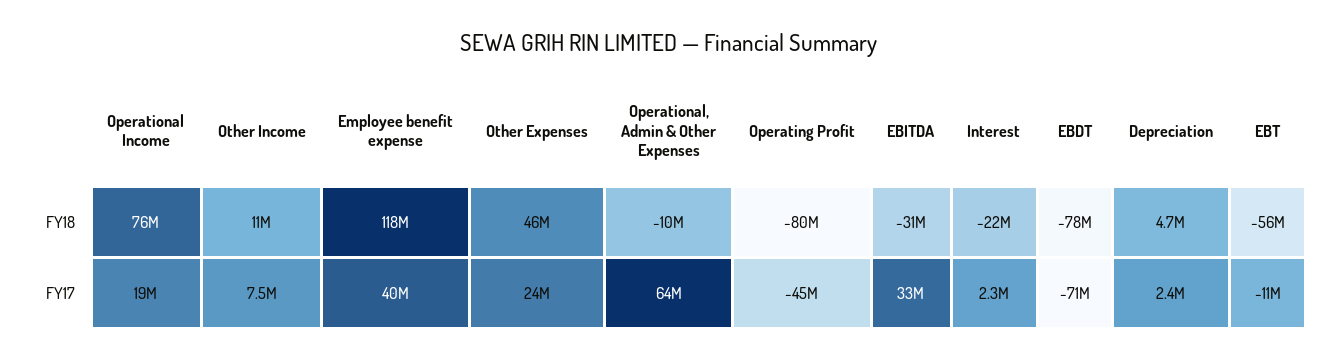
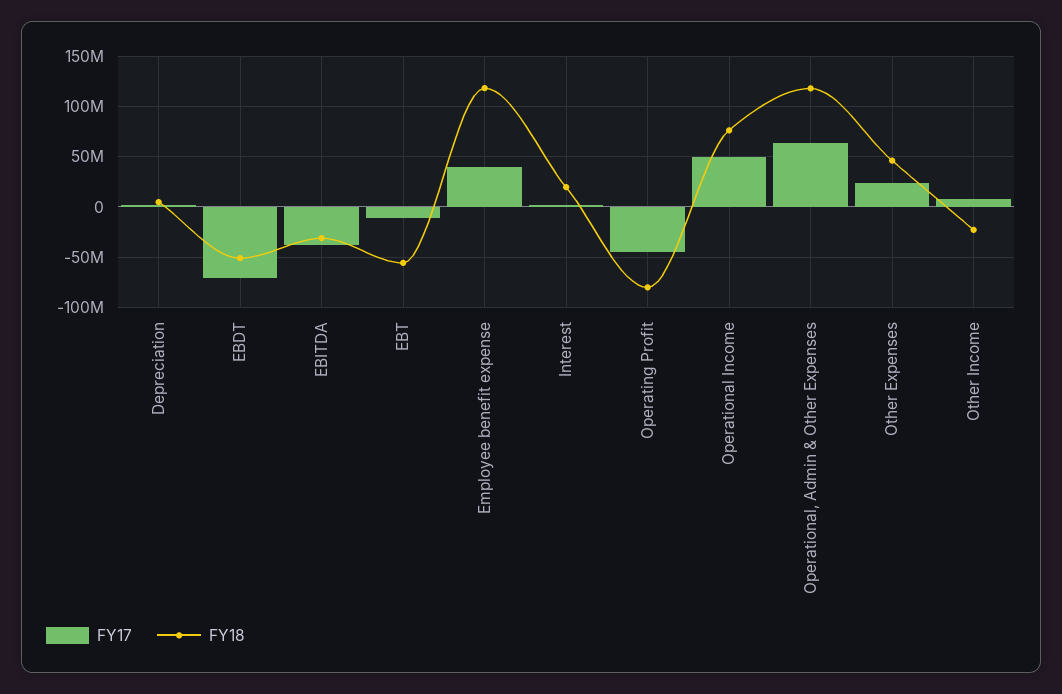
FY18, Other Income: 11000000 -> -20000000
FY18, Operational, Admin & Other Expenses: -10000000 -> 120000000
FY18, Interest: -22000000 -> 20000000
FY18, EBDT: -78000000 -> -50000000
FY17, Operational Income: 19000000 -> 50000000
FY17, EBITDA: 33000000 -> -40000000

